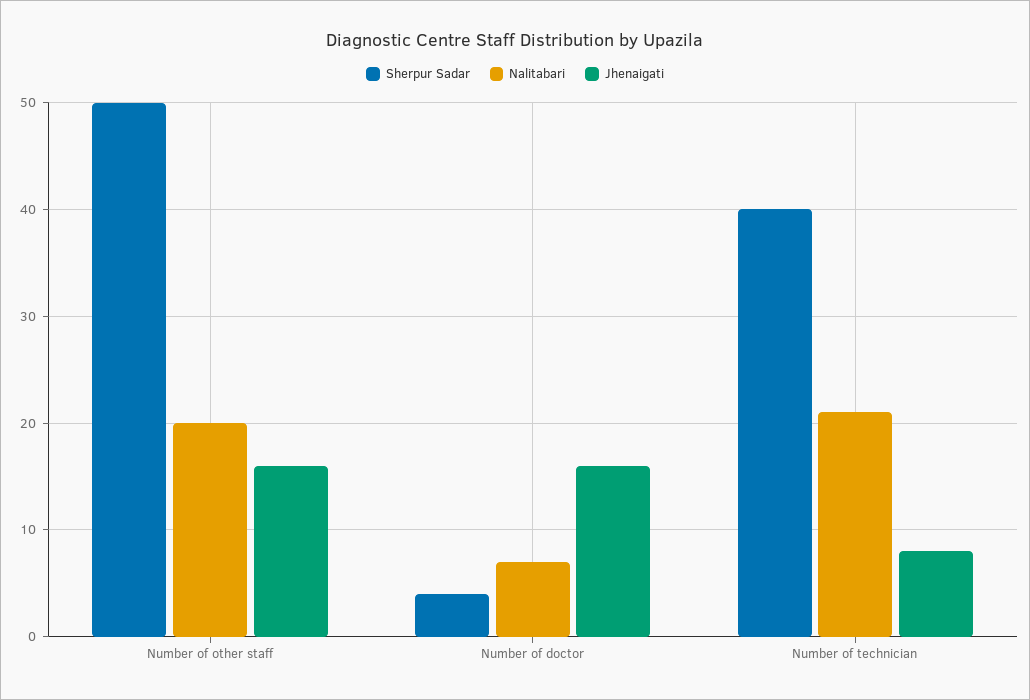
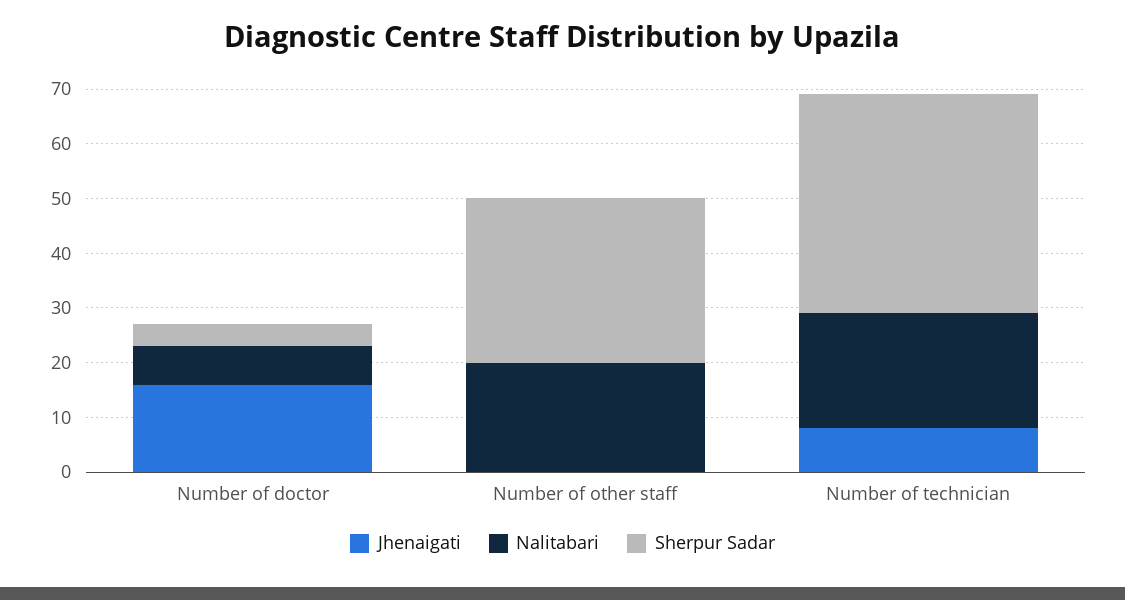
Sherpur Sadar, Number of other staff: 50 -> 30
Jhenaigati, Number of other staff: 16 -> 0

